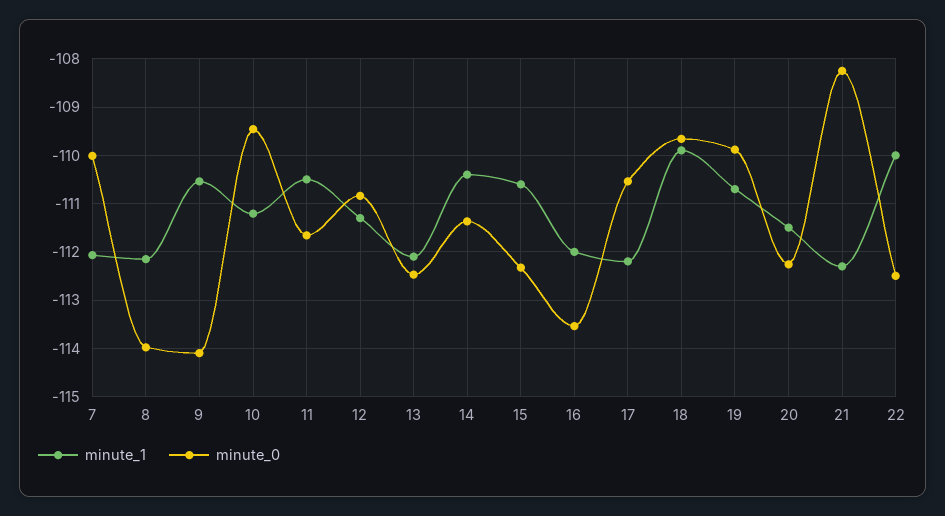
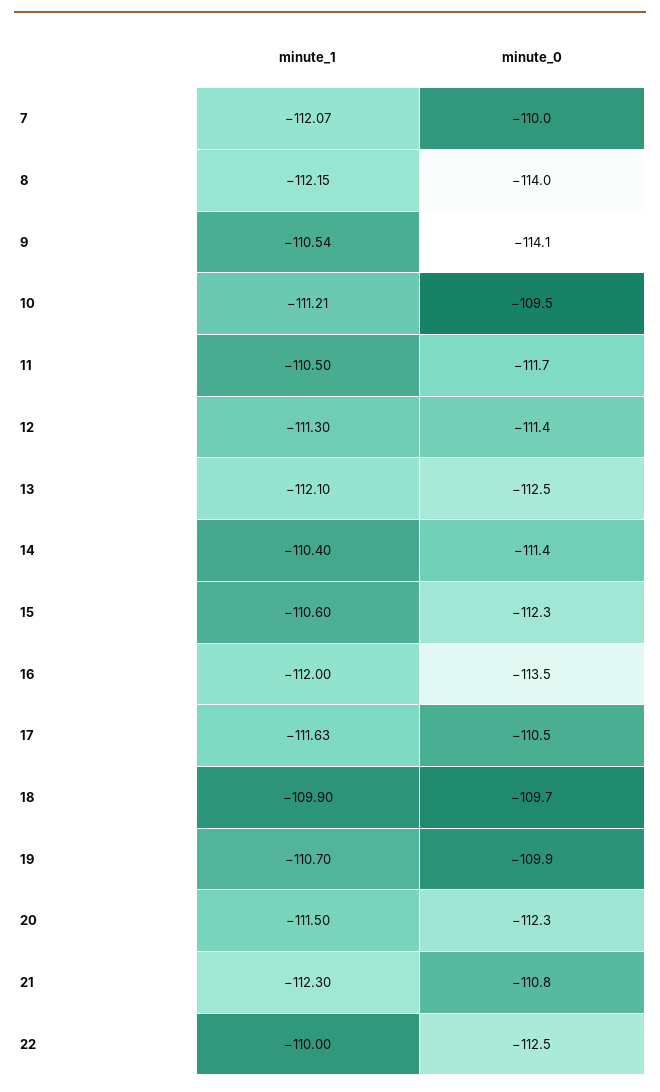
minute_0, 12: -110.8 -> -111.4
minute_1, 17: -112.2 -> -111.63
minute_0, 21: -108.2 -> -110.8

